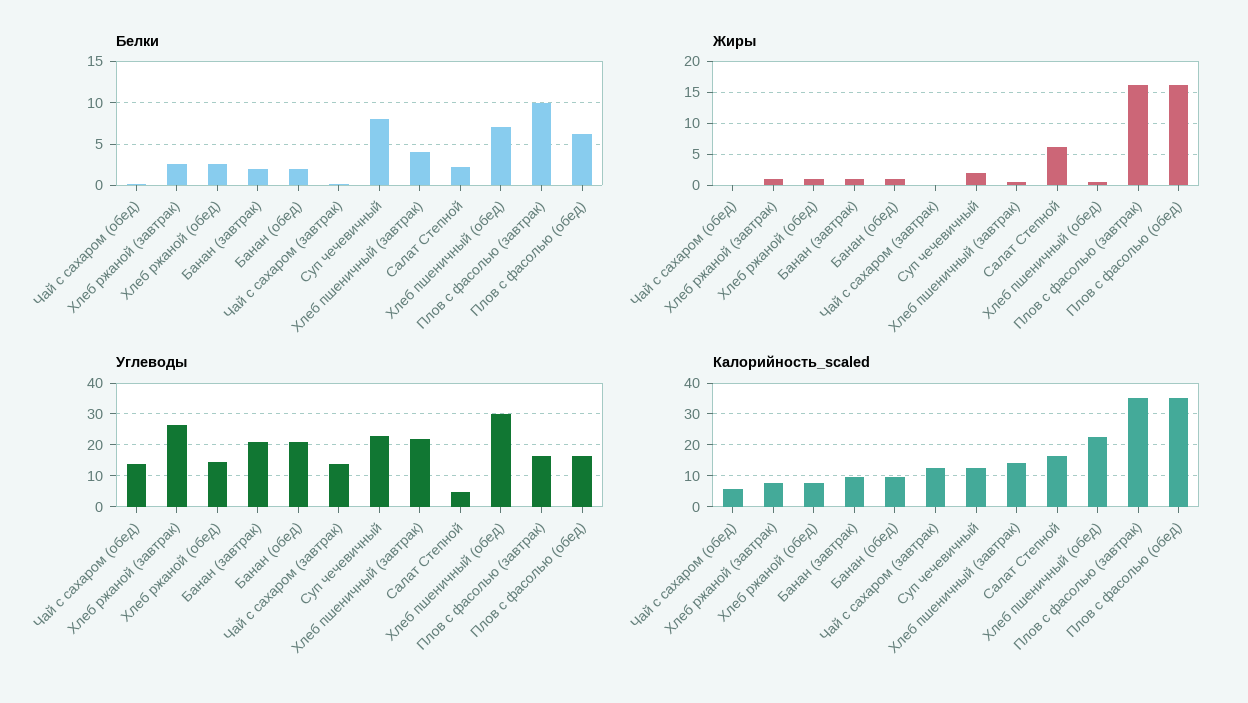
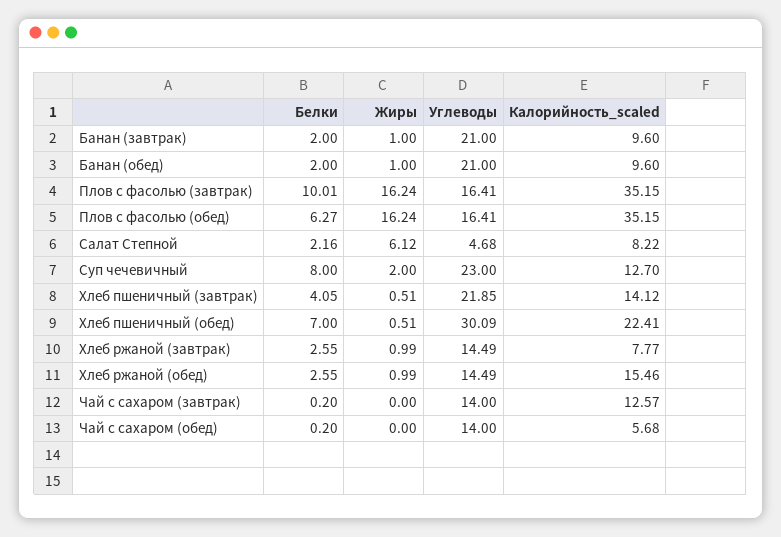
Углеводы, Хлеб ржаной (завтрак): 26 -> 14.49
Калорийность_scaled, Хлеб ржаной (обед): 8 -> 15.46
Калорийность_scaled, Салат Степной: 16 -> 8.22

